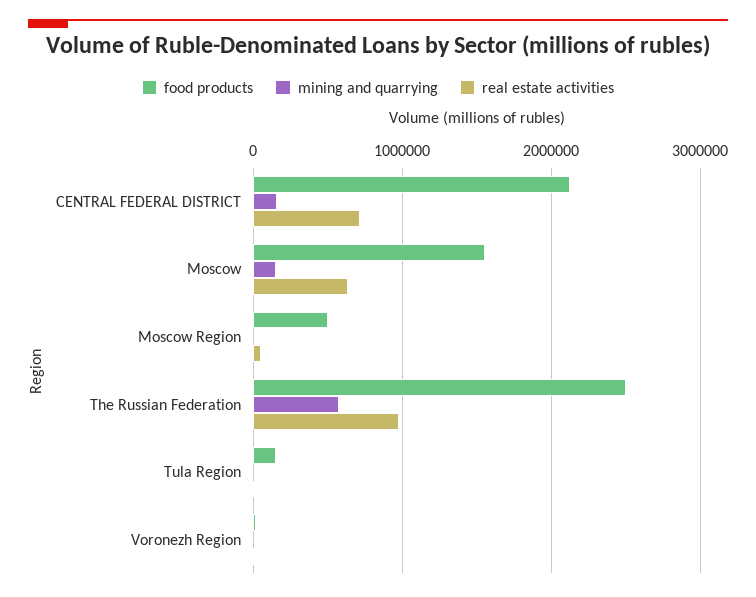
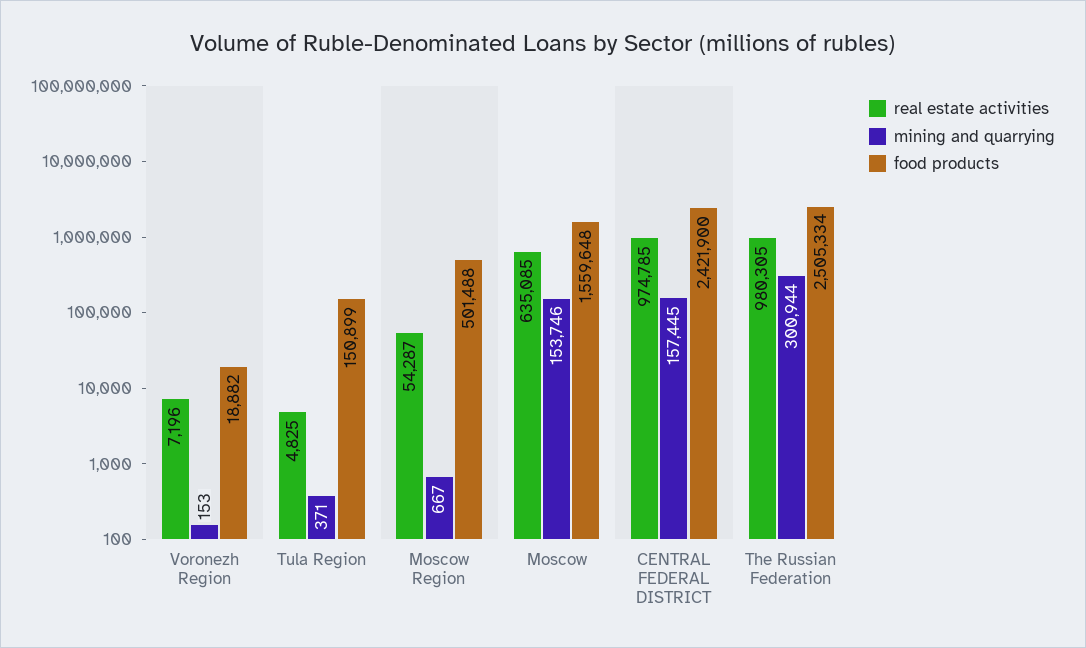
food products, CENTRAL FEDERAL DISTRICT: 2100000 -> 2421900
real estate activities, CENTRAL FEDERAL DISTRICT: 700000 -> 974785
mining and quarrying, The Russian Federation: 600000 -> 300944

